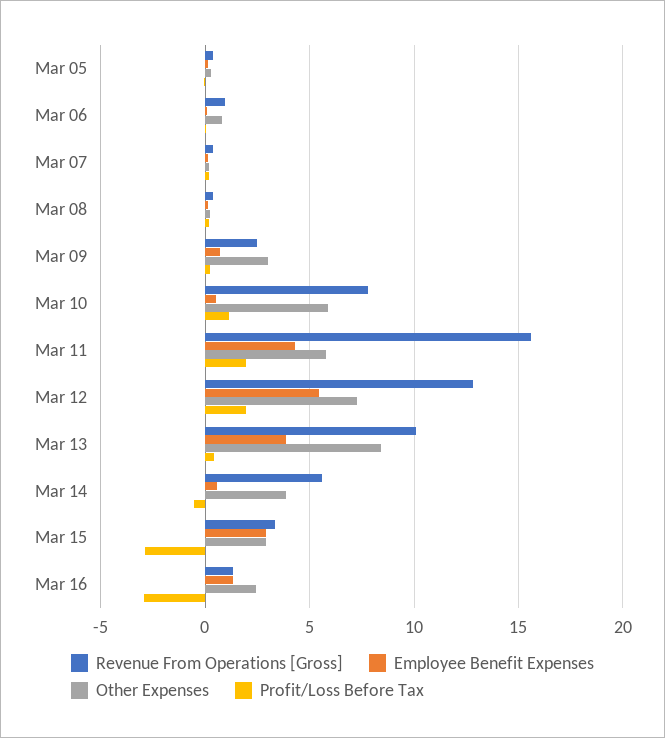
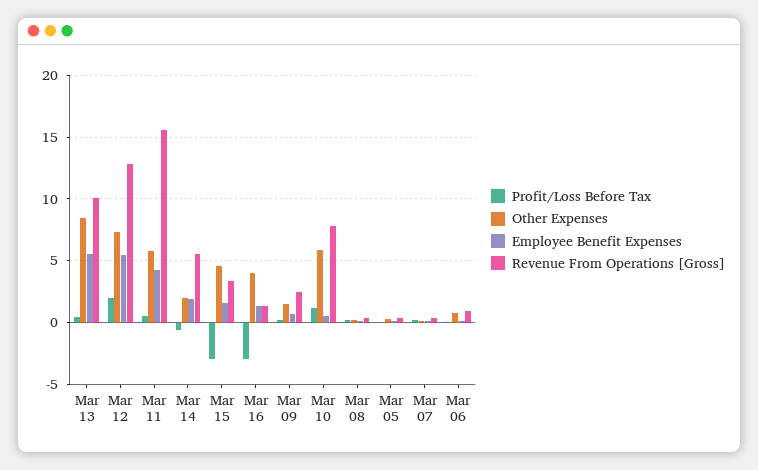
Other Expenses, Mar 09: 3 -> 1.5
Profit/Loss Before Tax, Mar 11: 2 -> 0.5
Employee Benefit Expenses, Mar 13: 4 -> 5.5
Employee Benefit Expenses, Mar 14: 0.5 -> 2
Other Expenses, Mar 14: 4 -> 2
Employee Benefit Expenses, Mar 15: 3 -> 1.5
Other Expenses, Mar 15: 3 -> 4.5
Other Expenses, Mar 16: 2.5 -> 4

